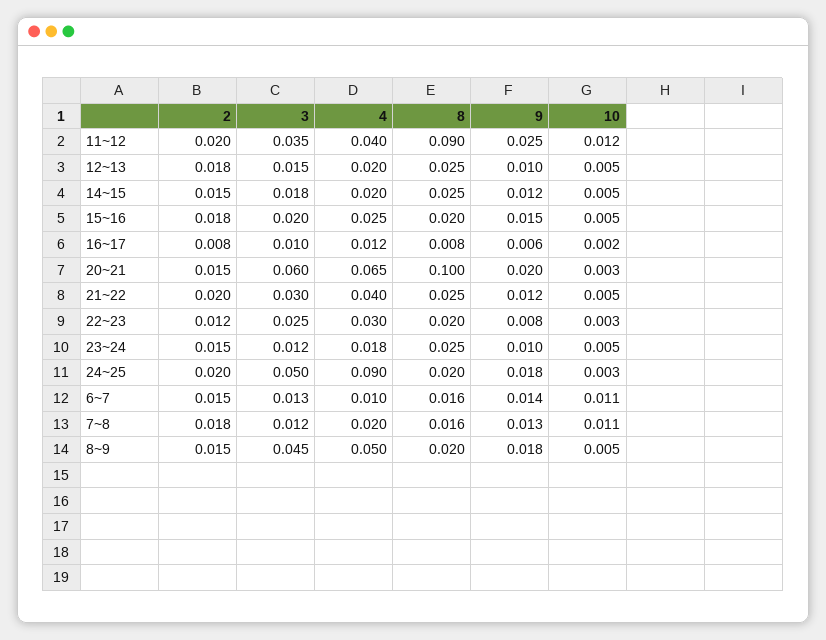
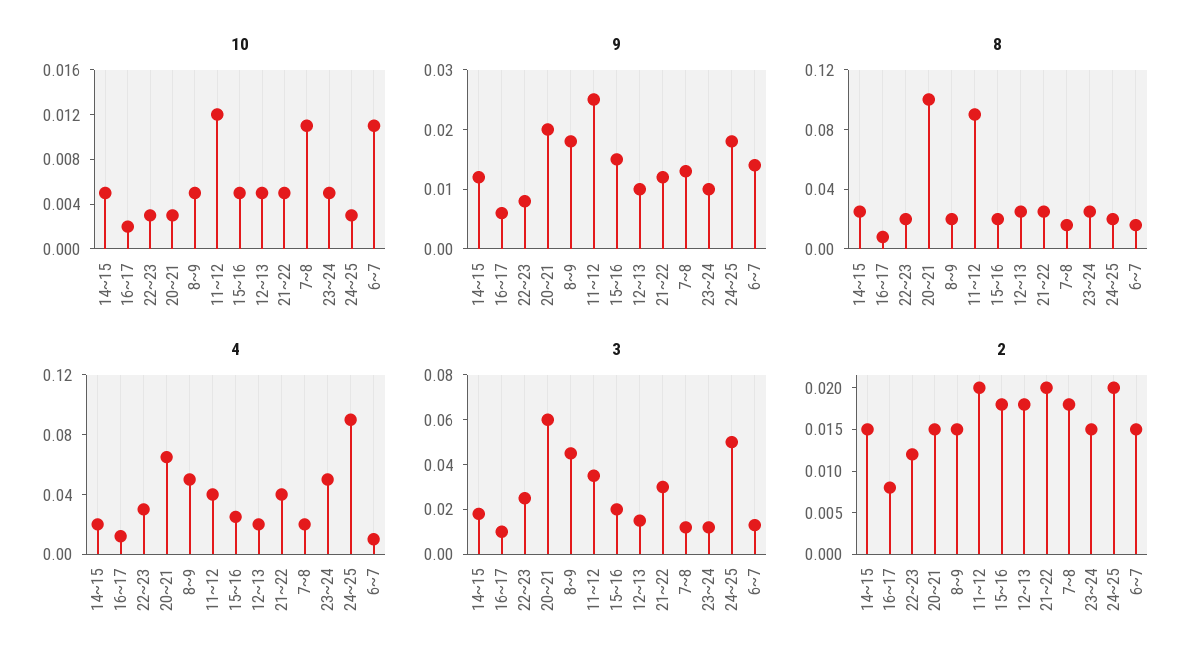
4, 23~24: 0.018 -> 0.05

